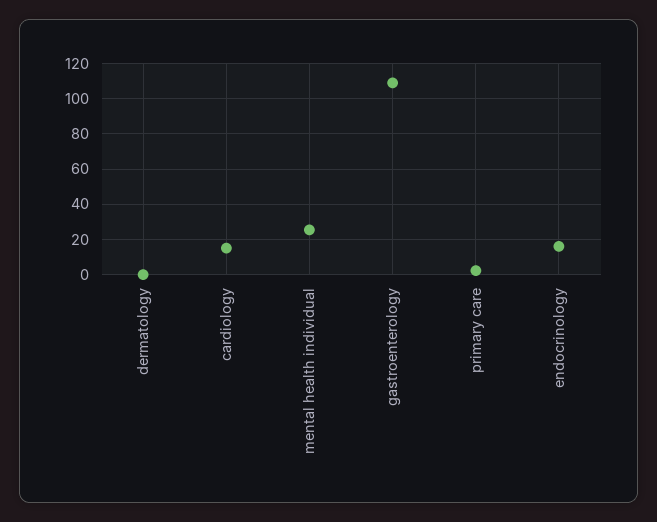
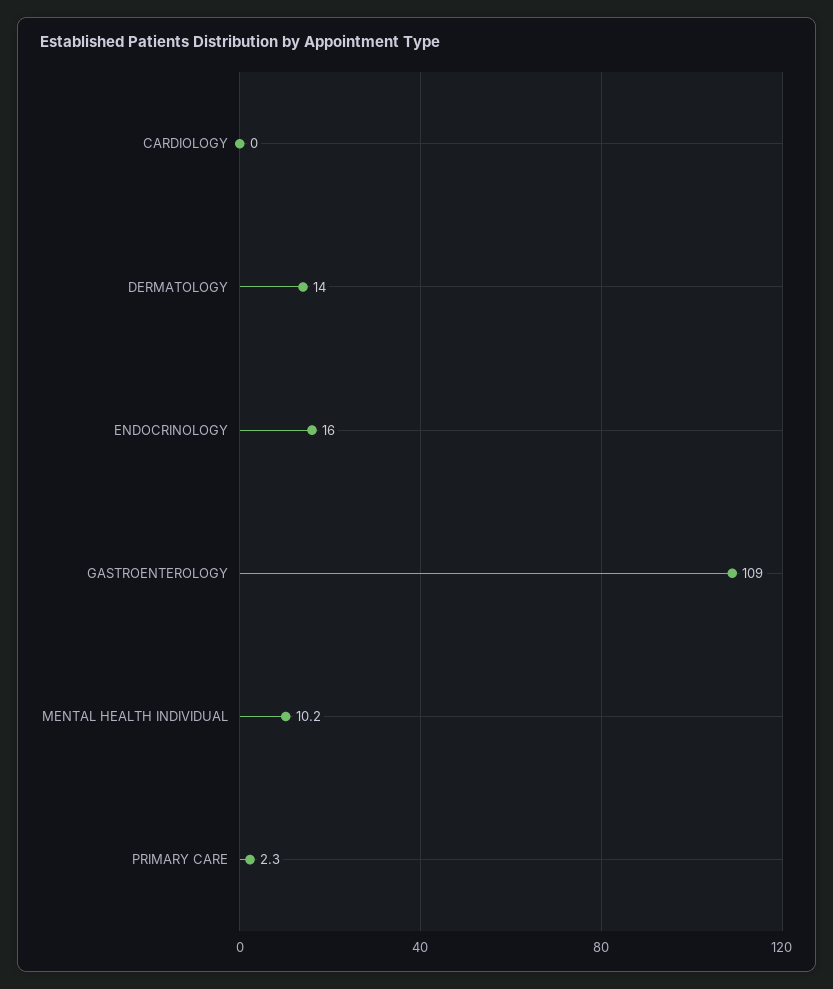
dermatology: 0 -> 14
cardiology: 15 -> 0
mental health individual: 25 -> 10.2

